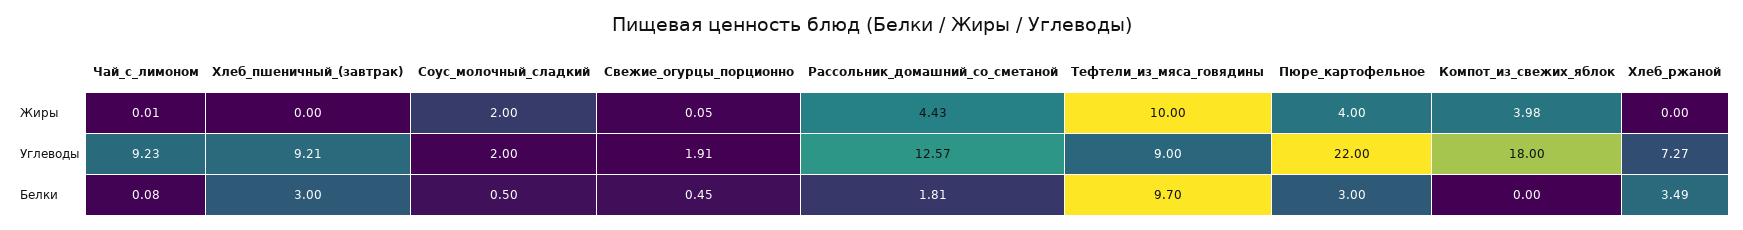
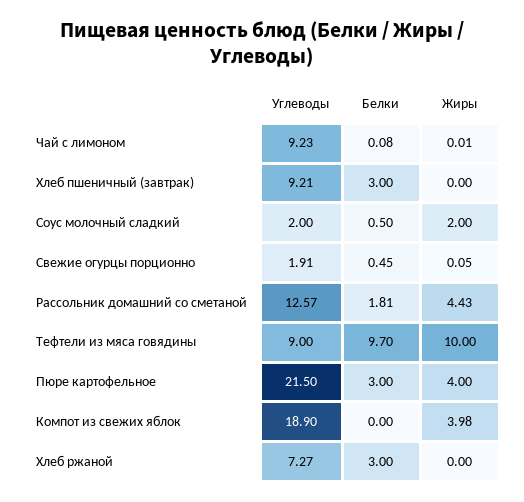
Пюре_картофельное, Углеводы: 22 -> 21.5
Компот_из_свежих_яблок, Углеводы: 18 -> 18.9
Хлеб_ржаной, Белки: 3.49 -> 3

